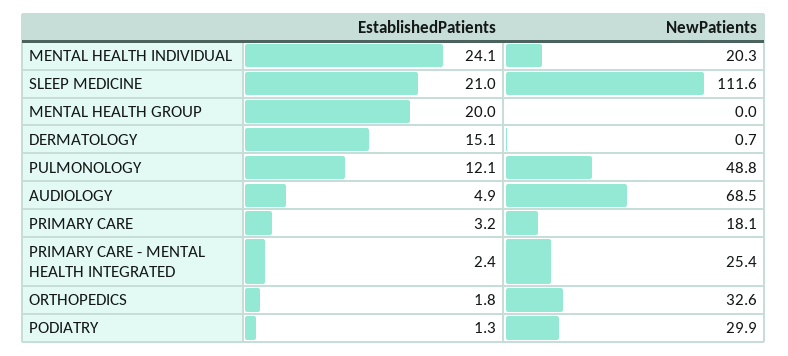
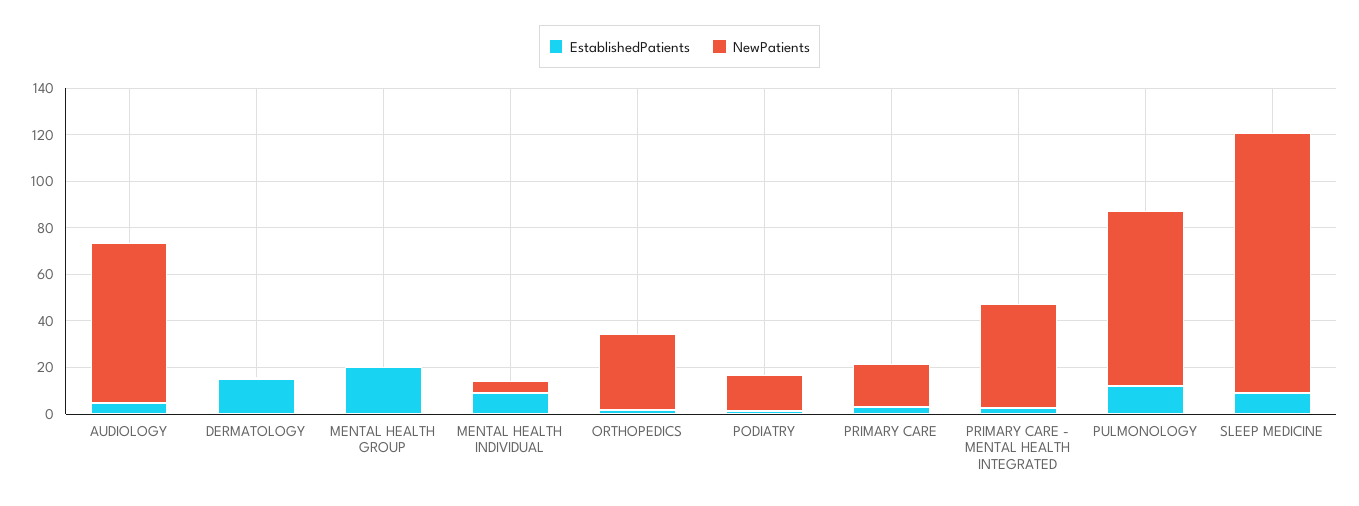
EstablishedPatients, MENTAL HEALTH INDIVIDUAL: 24.1 -> 10
NewPatients, MENTAL HEALTH INDIVIDUAL: 20.3 -> 5
EstablishedPatients, SLEEP MEDICINE: 21 -> 10
NewPatients, PULMONOLOGY: 48.8 -> 75
NewPatients, PRIMARY CARE - MENTAL HEALTH INTEGRATED: 25.4 -> 45
NewPatients, PODIATRY: 29.9 -> 15

